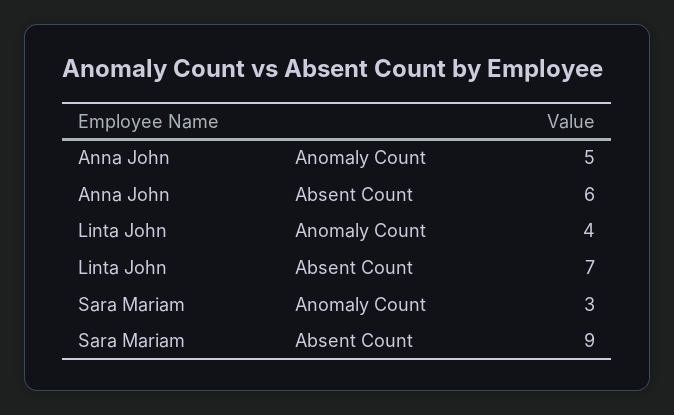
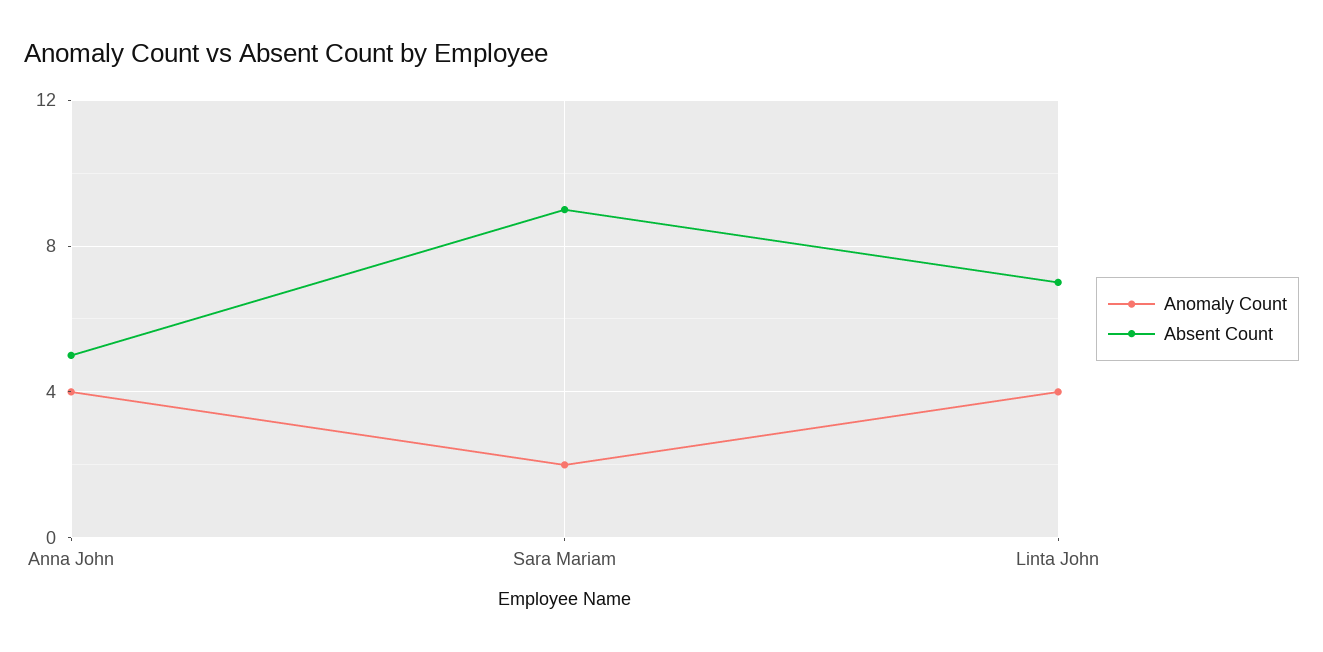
Anomaly Count, Anna John: 5 -> 4
Absent Count, Anna John: 6 -> 5
Anomaly Count, Sara Mariam: 3 -> 2

